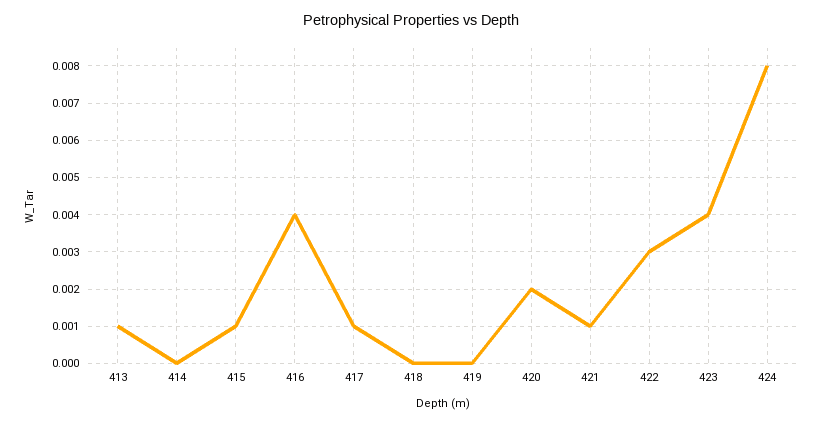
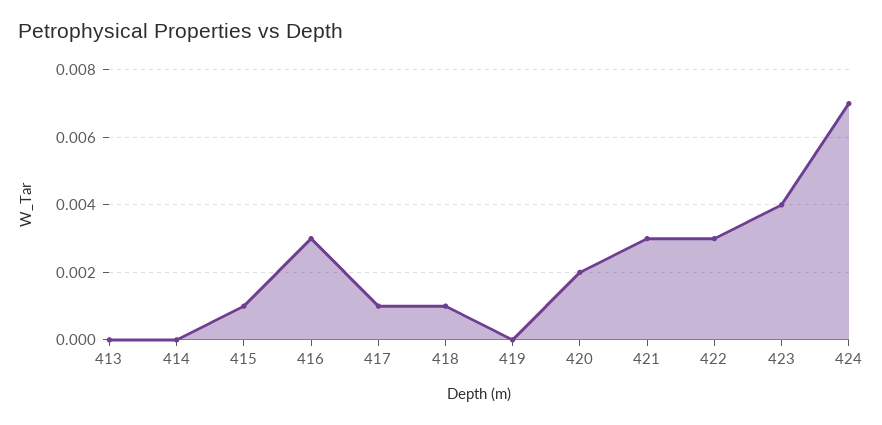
413: 0.001 -> 0
416: 0.004 -> 0.003
418: 0 -> 0.001
421: 0.001 -> 0.003
424: 0.008 -> 0.007

